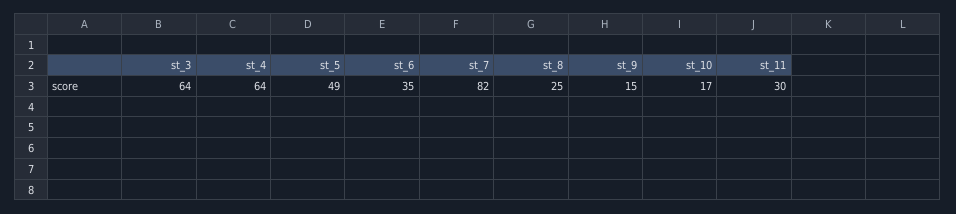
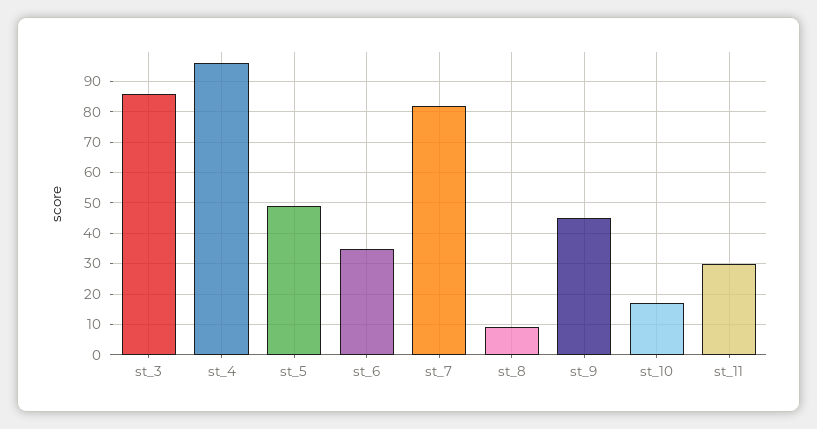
st_3: 64 -> 85
st_4: 64 -> 95
st_8: 25 -> 10
st_9: 15 -> 45

